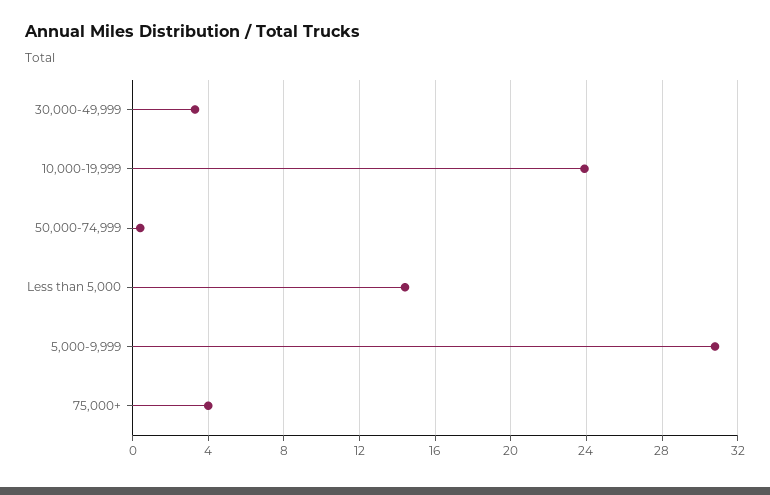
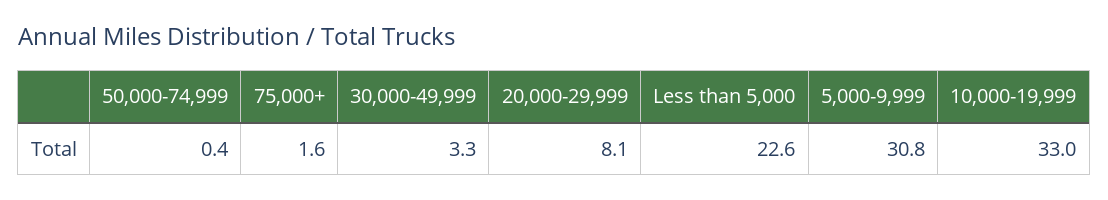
10,000-19,999: 24 -> 33
Less than 5,000: 14.5 -> 22.6
75,000+: 4 -> 1.6
20,000-29,999: none -> 8.1

